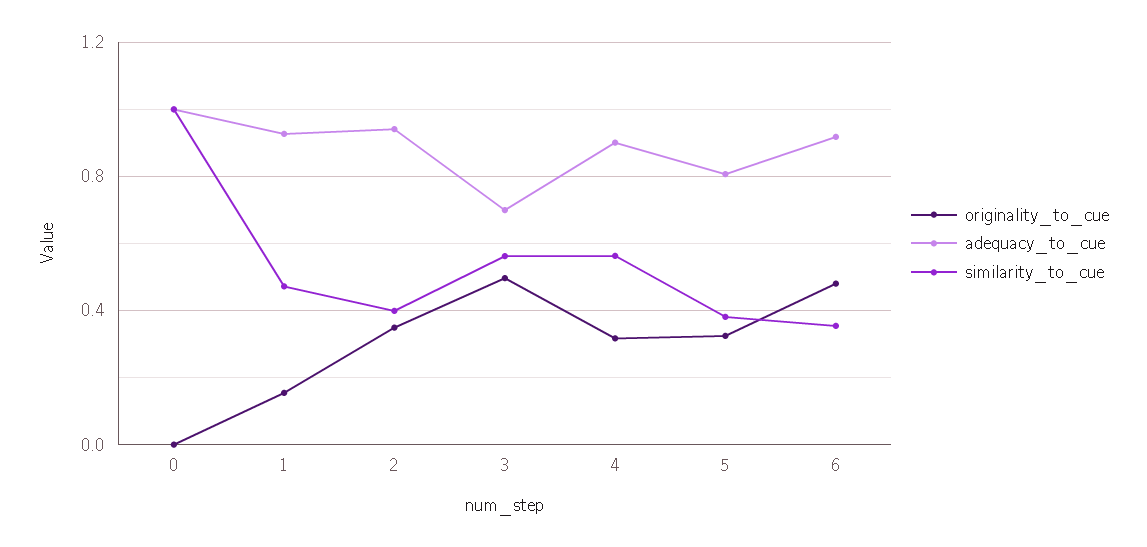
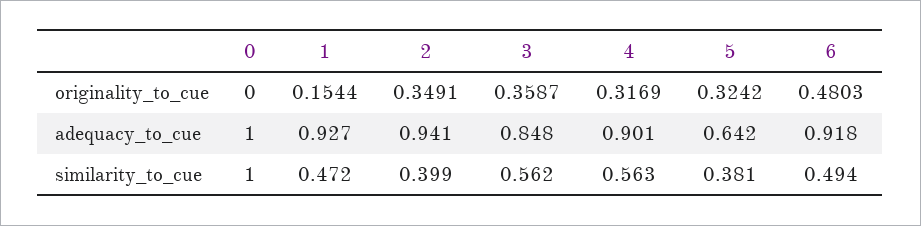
originality_to_cue, 3: 0.5 -> 0.3587
adequacy_to_cue, 3: 0.7 -> 0.848
adequacy_to_cue, 5: 0.8 -> 0.642
similarity_to_cue, 6: 0.35 -> 0.494

